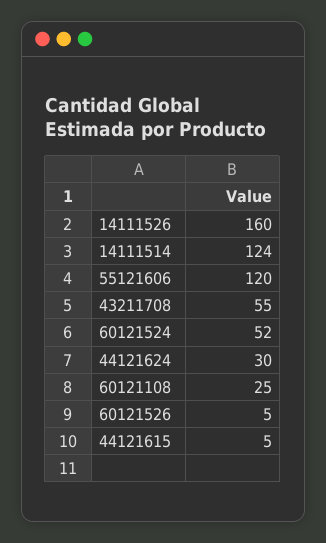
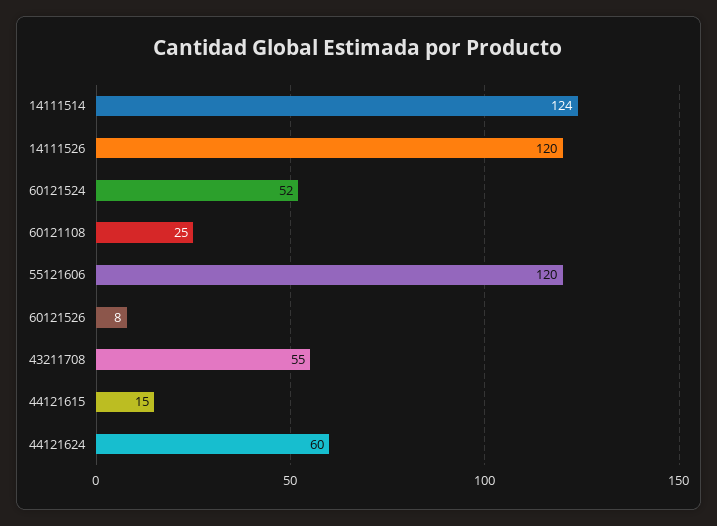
14111526: 160 -> 120
44121624: 30 -> 60
60121526: 5 -> 8
44121615: 5 -> 15

